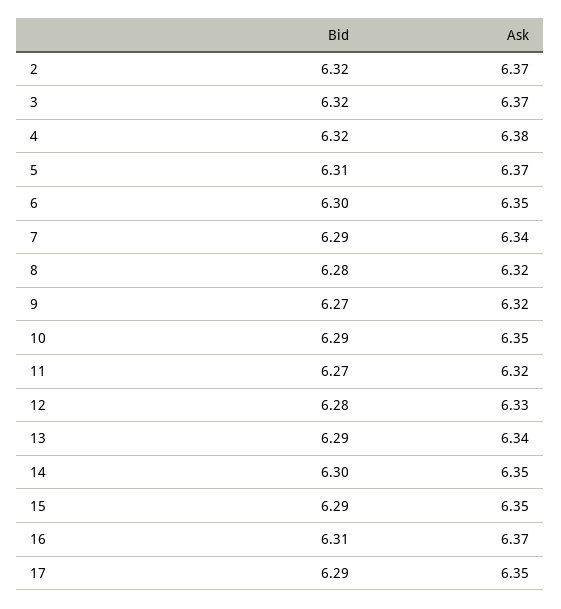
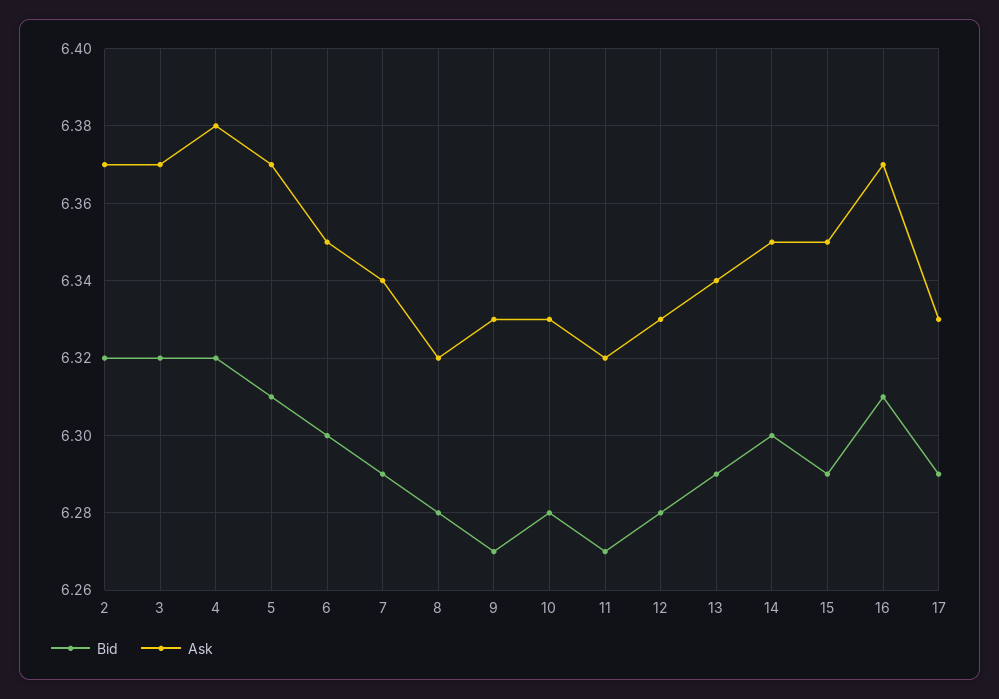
Ask, 9: 6.32 -> 6.33
Bid, 10: 6.29 -> 6.28
Ask, 10: 6.35 -> 6.33
Ask, 17: 6.35 -> 6.33

